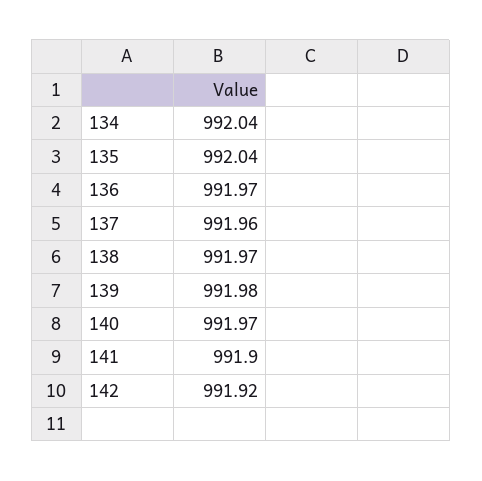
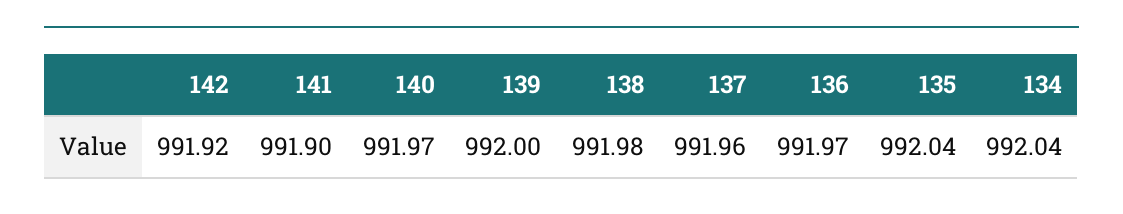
138: 991.97 -> 991.98
139: 991.98 -> 992

